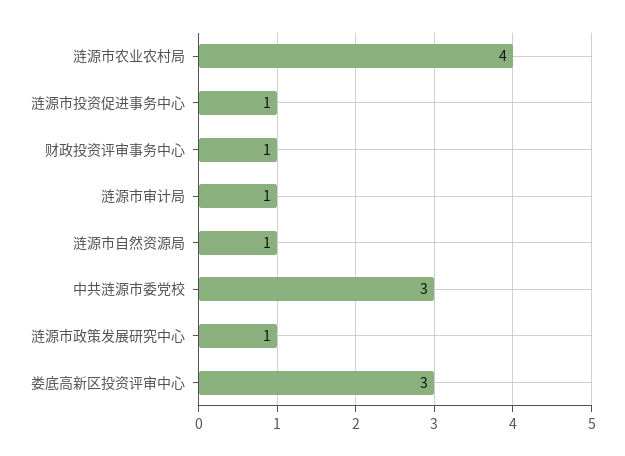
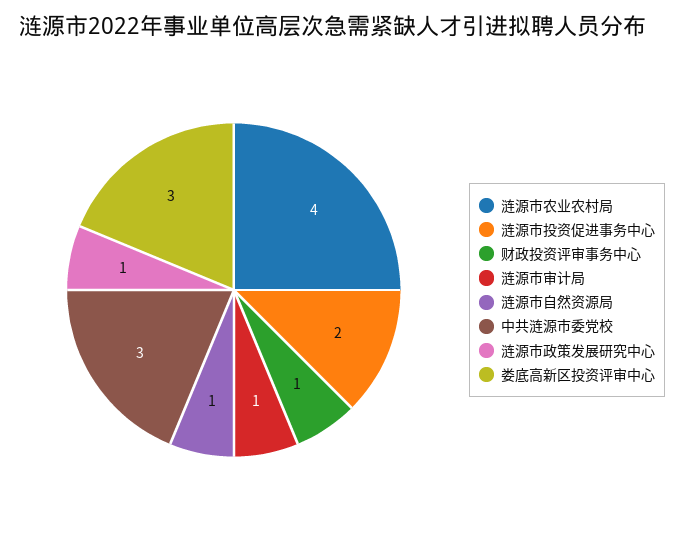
涟源市投资促进事务中心: 1 -> 2

